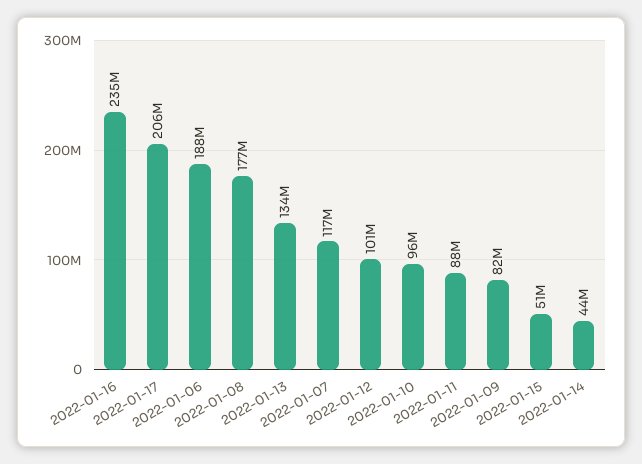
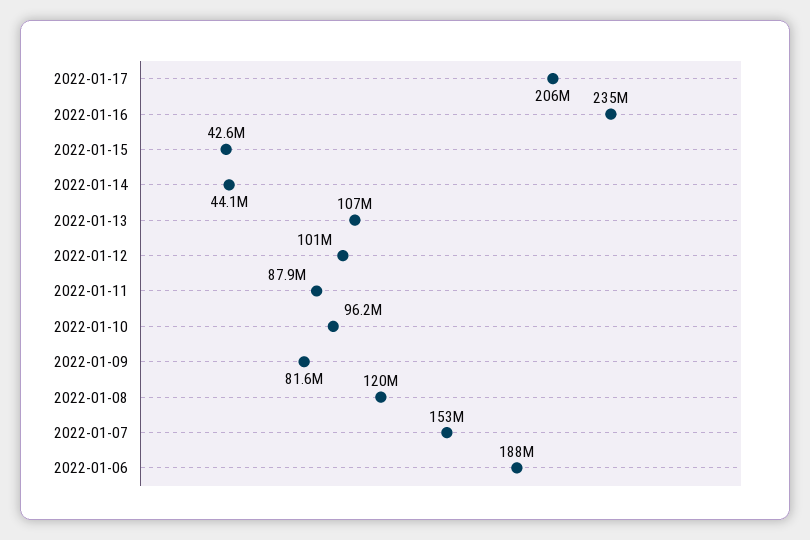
2022-01-08: 177000000 -> 120000000
2022-01-13: 134000000 -> 107000000
2022-01-07: 117000000 -> 153000000
2022-01-15: 51000000 -> 42600000

